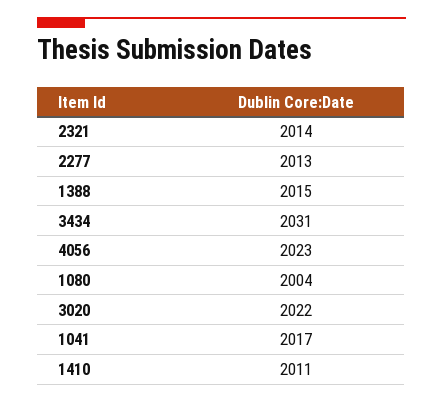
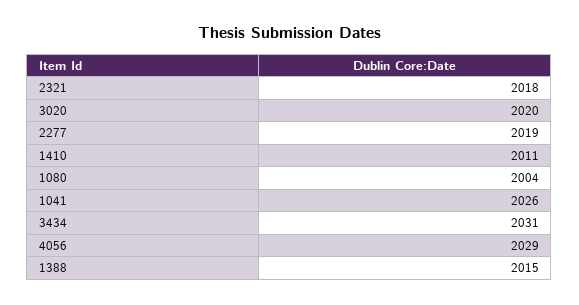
2321: 2014 -> 2018
2277: 2013 -> 2019
4056: 2023 -> 2029
3020: 2022 -> 2020
1041: 2017 -> 2026

